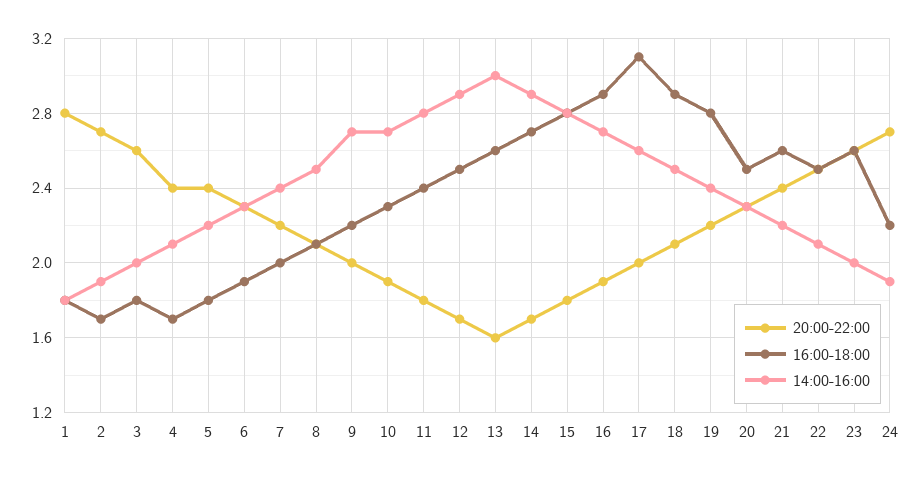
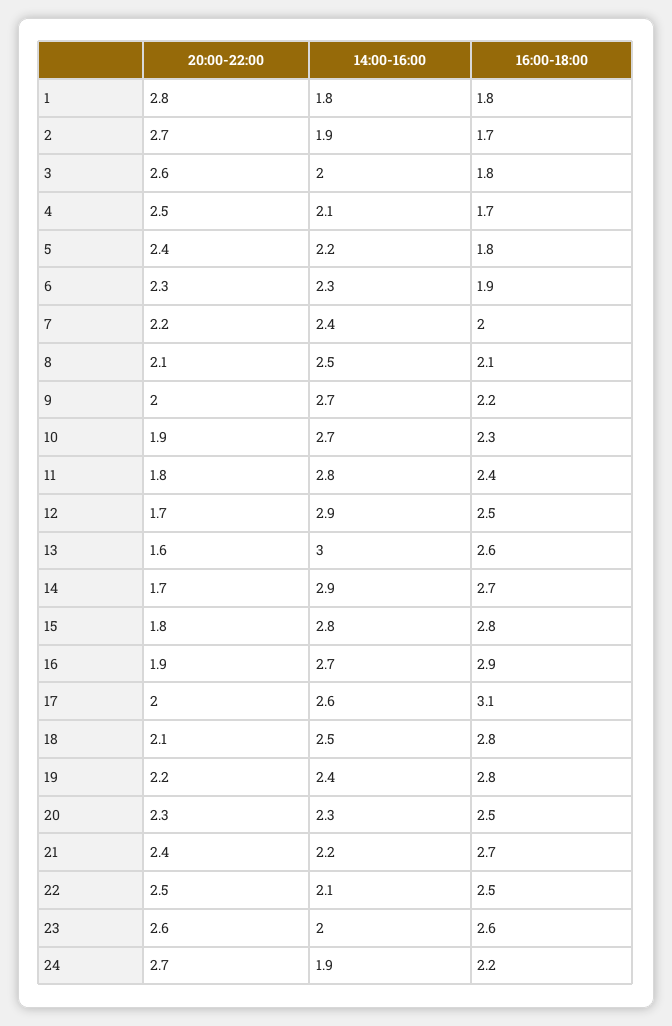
20:00-22:00, 4: 2.4 -> 2.5
16:00-18:00, 18: 2.9 -> 2.8
16:00-18:00, 21: 2.6 -> 2.7

